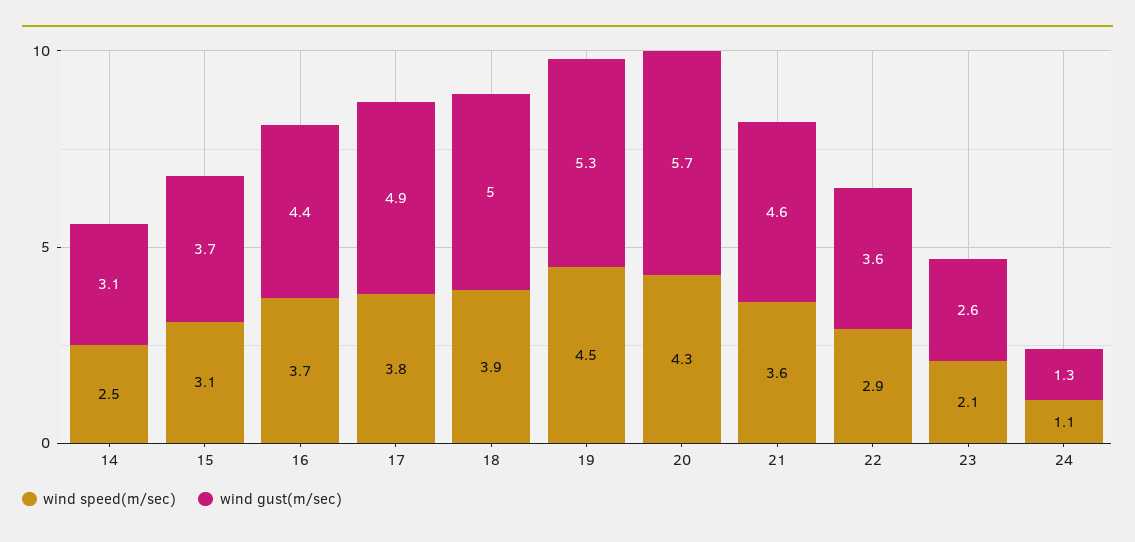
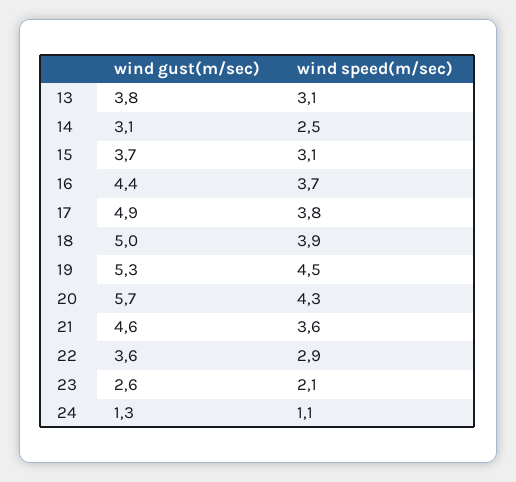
wind gust(m/sec), 13: none -> 3.8
wind speed(m/sec), 13: none -> 3.1

